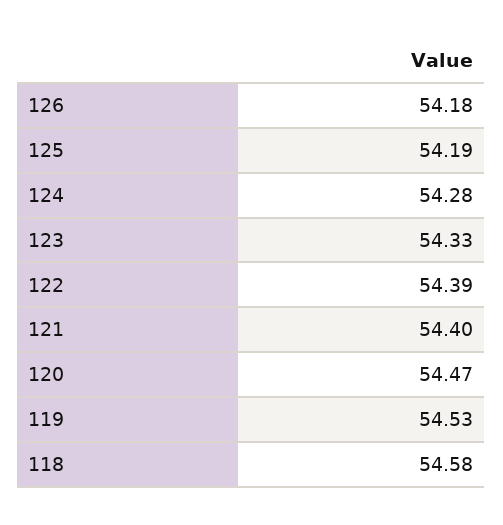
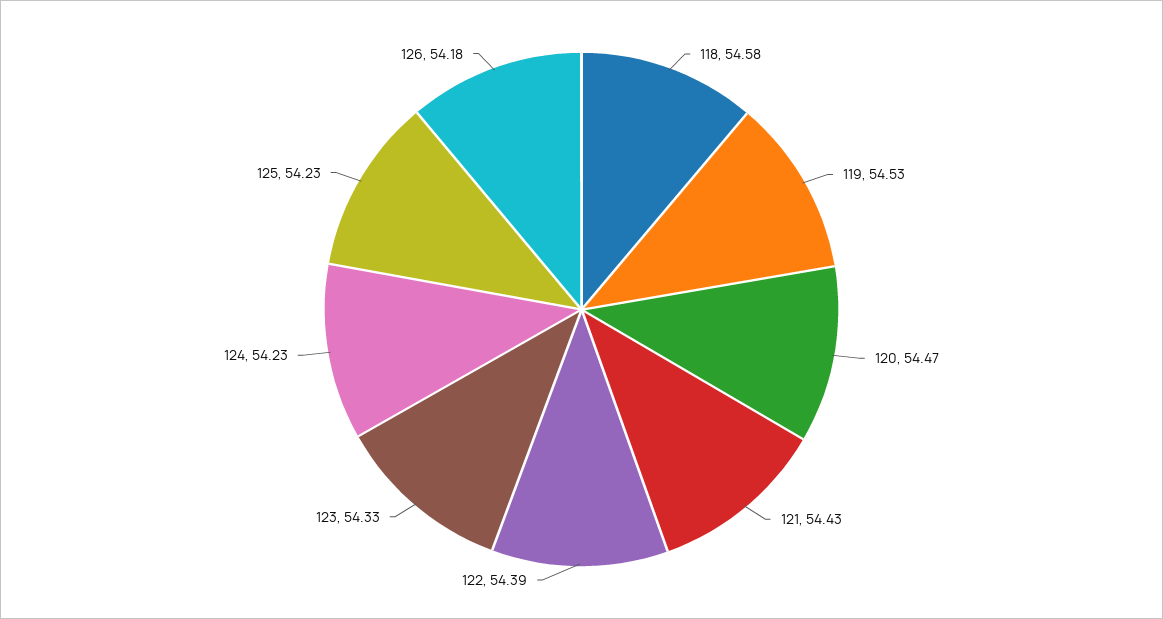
125: 54.19 -> 54.23
124: 54.28 -> 54.23
121: 54.4 -> 54.43

